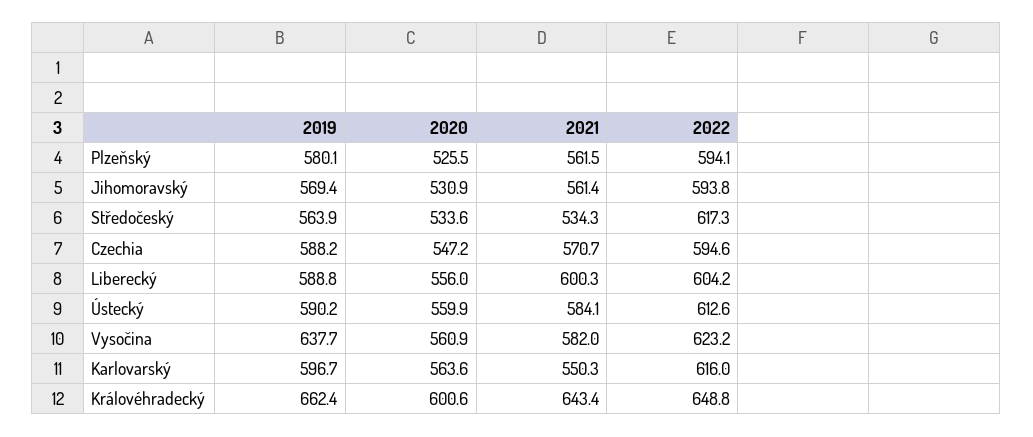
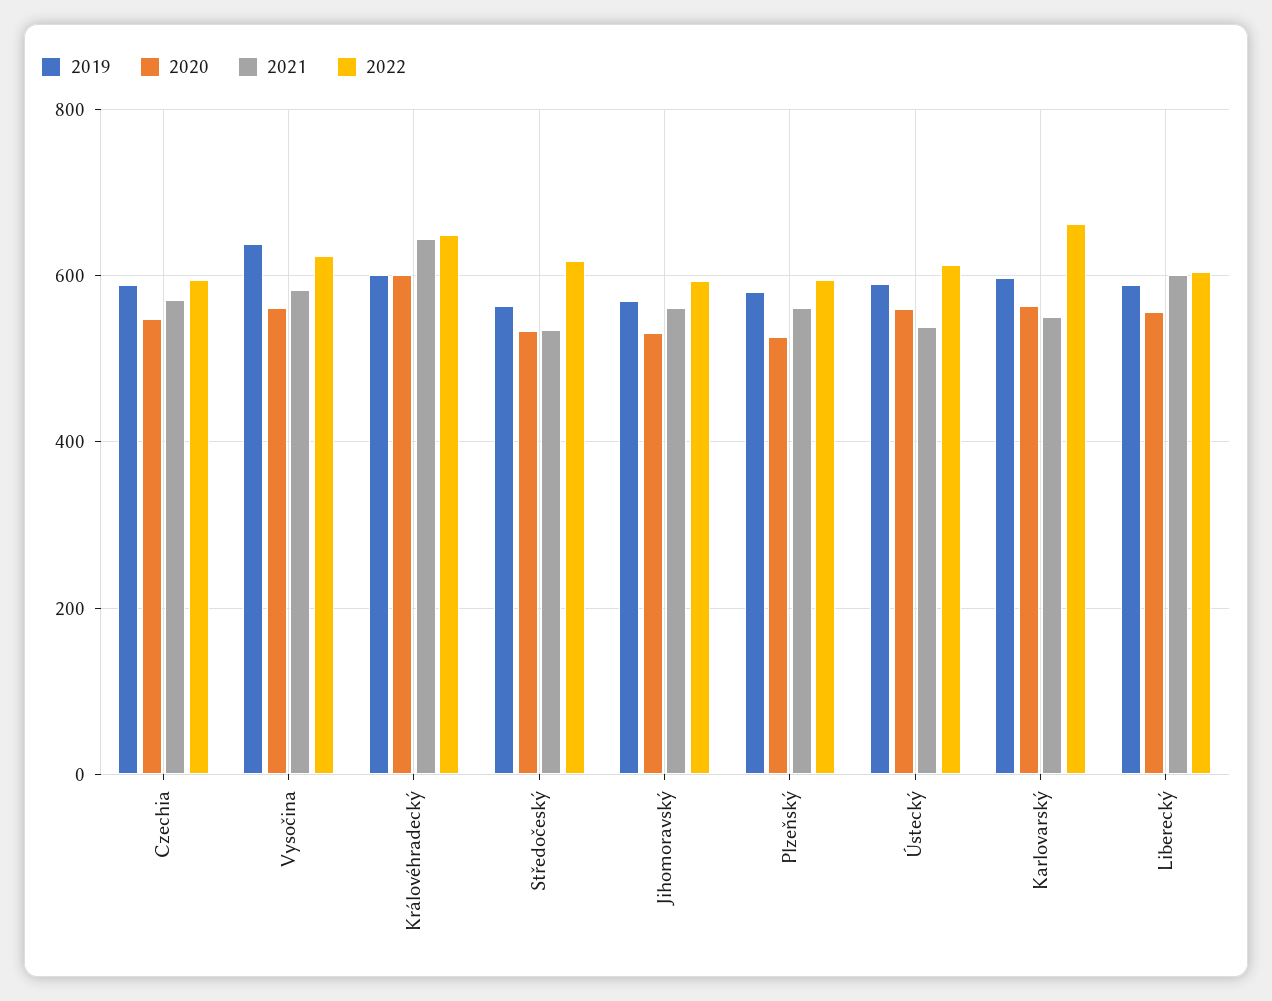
2021, Ústecký: 584.1 -> 540
2022, Karlovarský: 616 -> 660
2019, Královéhradecký: 662.4 -> 600

